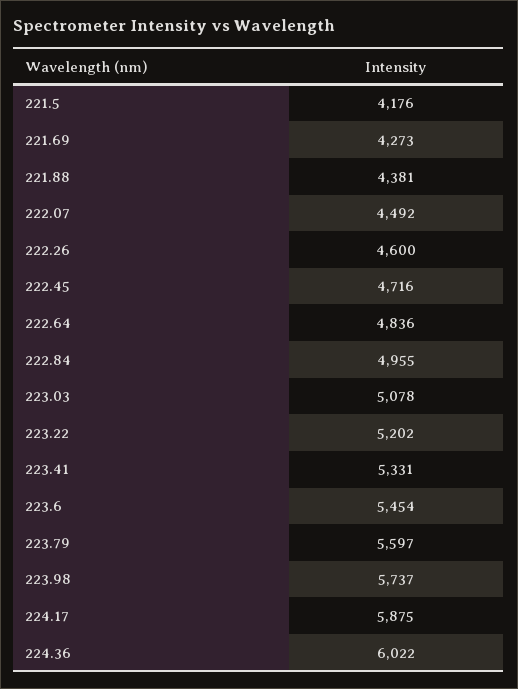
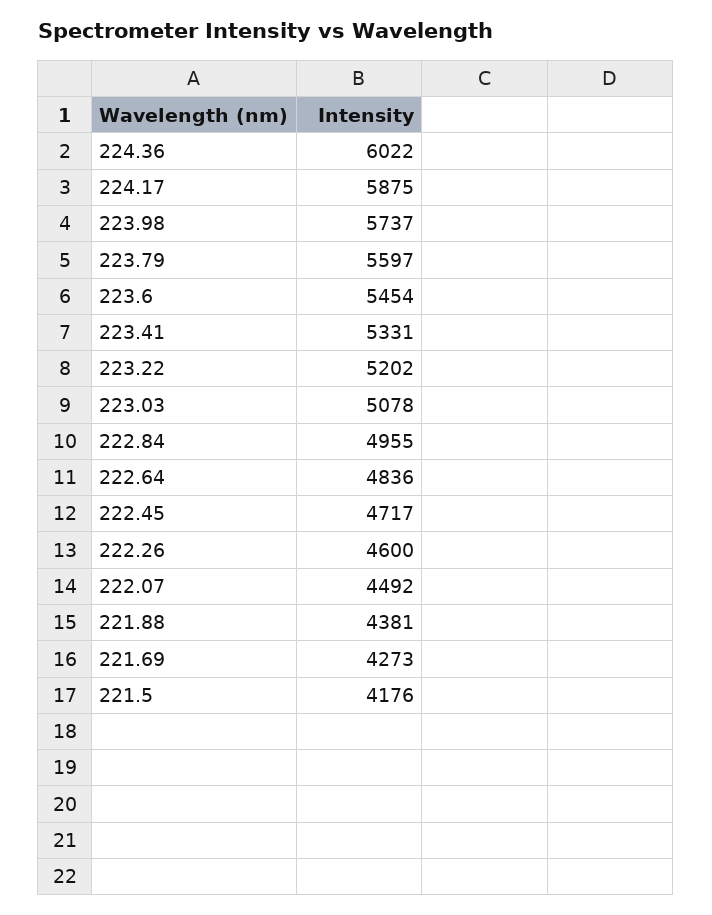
222.45: 4716 -> 4717

